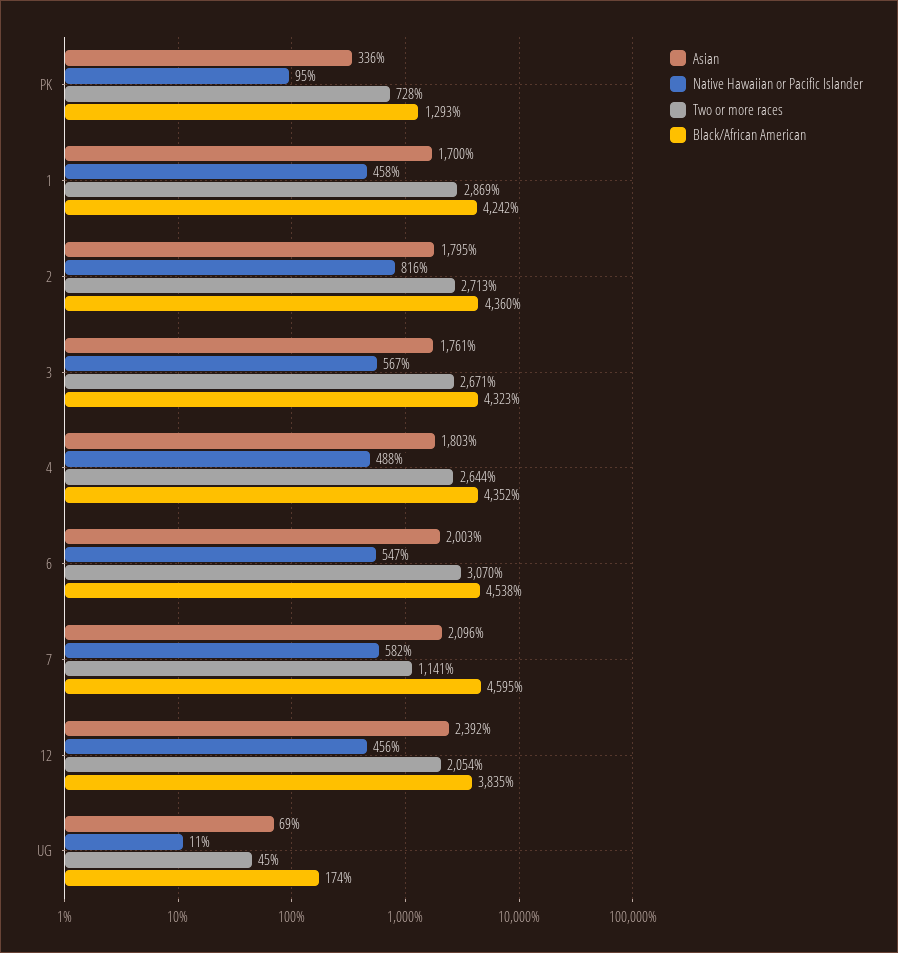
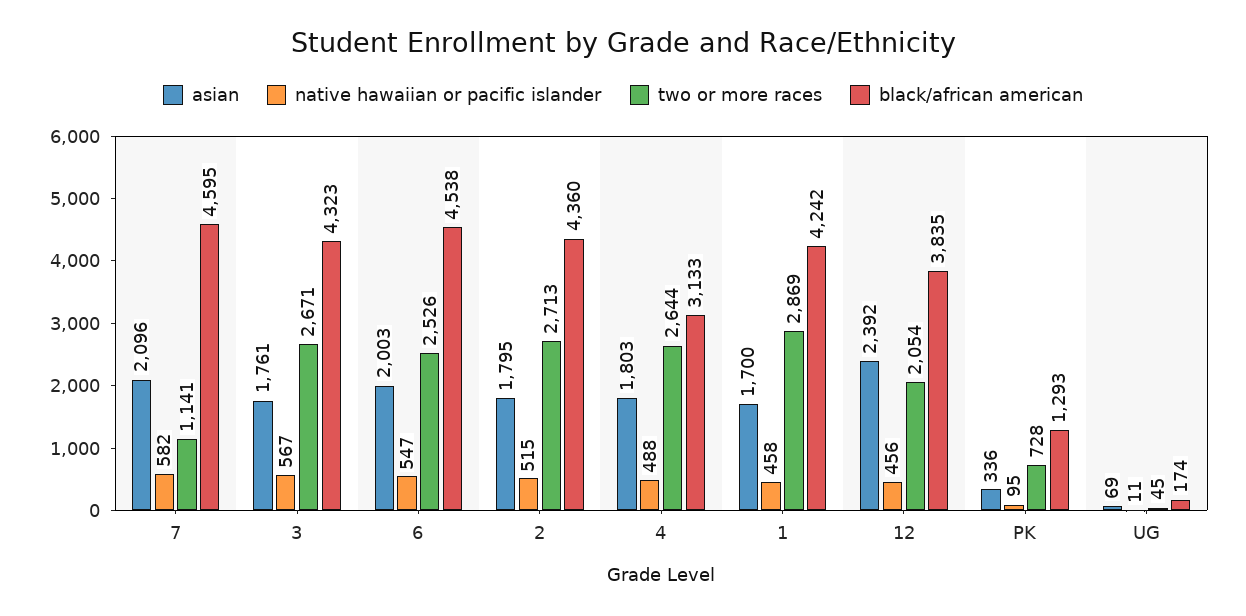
Native Hawaiian or Pacific Islander, 2: 816 -> 515
Black/African American, 4: 4352 -> 3133
Two or more races, 6: 3070 -> 2526

